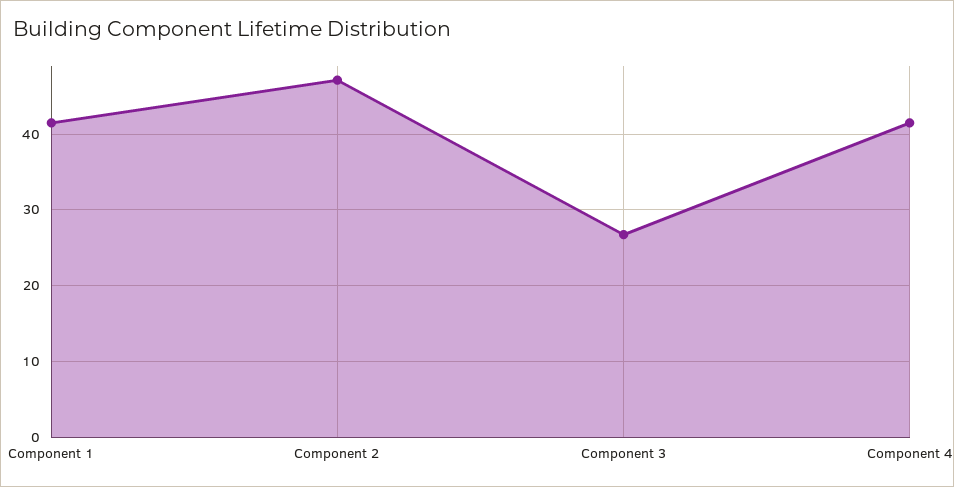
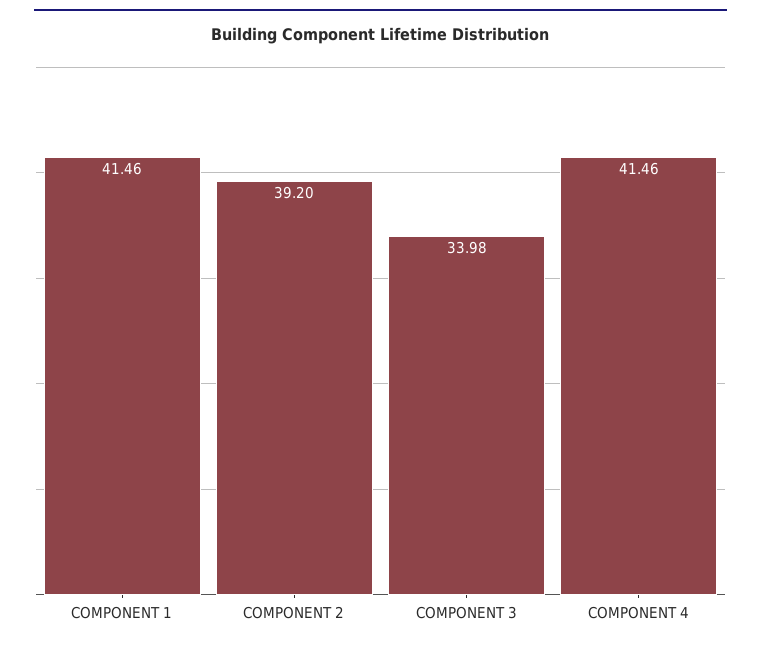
Component 2: 47 -> 39.2
Component 3: 27 -> 33.98

